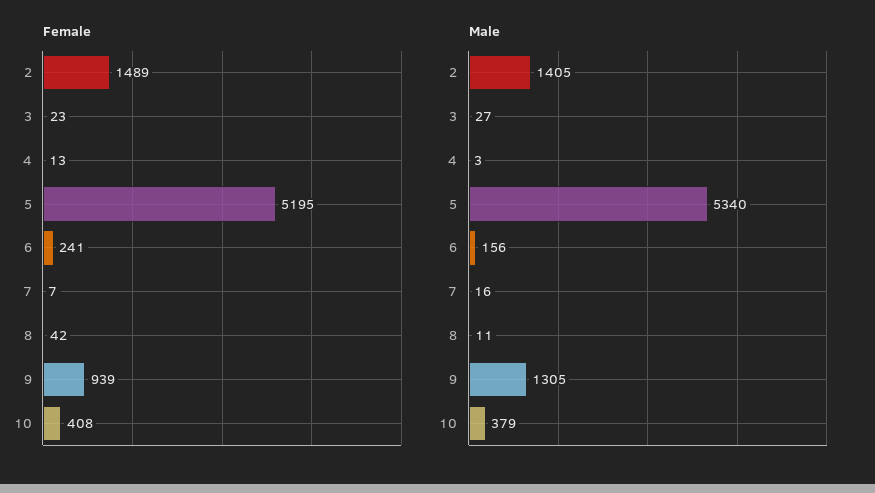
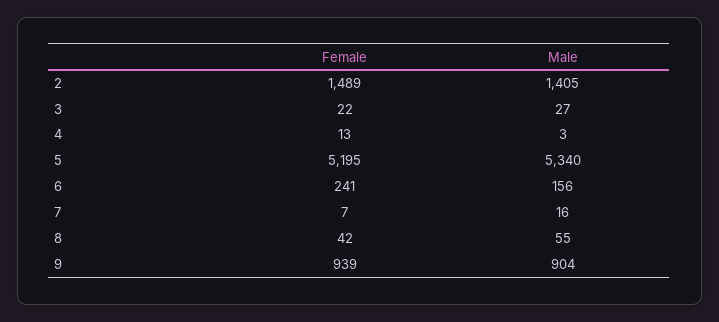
Female, 3: 23 -> 22
Female, 10: 408 -> none
Male, 8: 11 -> 55
Male, 9: 1305 -> 904
Male, 10: 379 -> none

